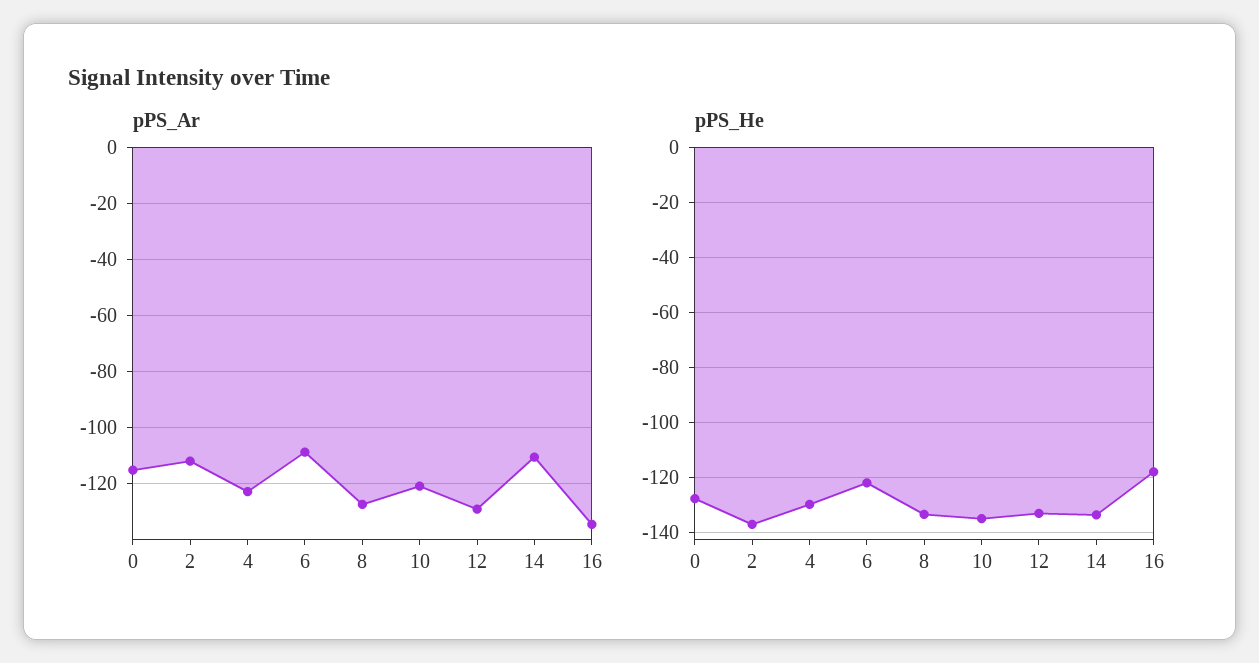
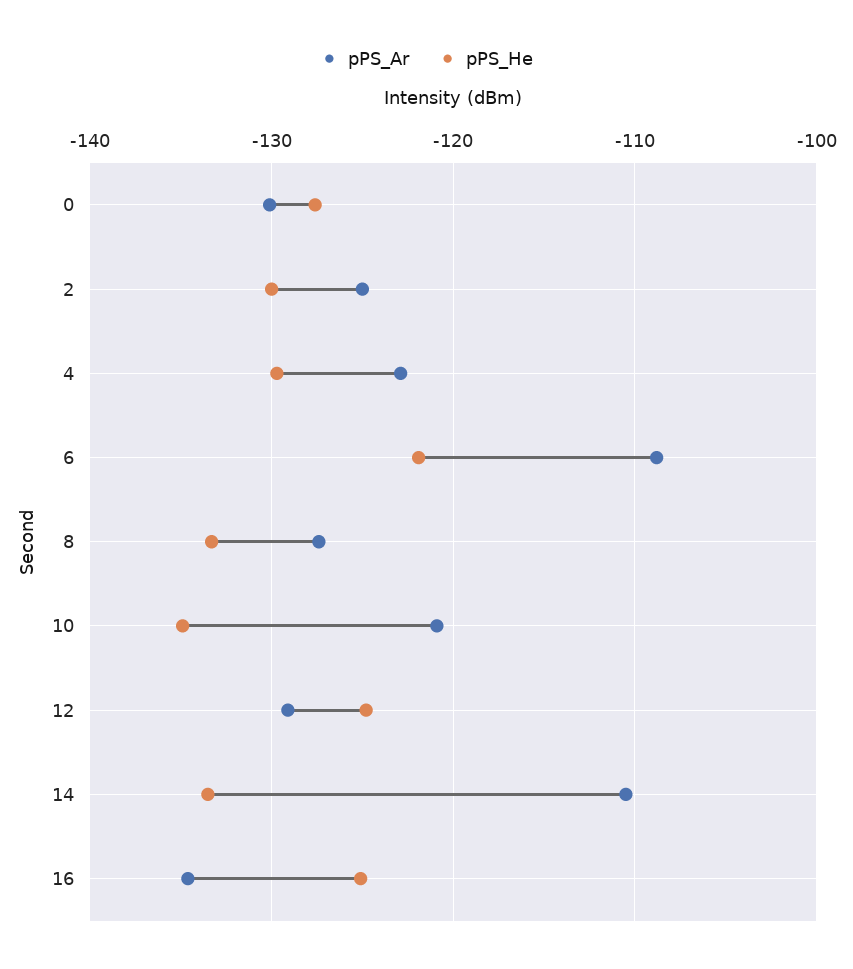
pPS_Ar, 0: -115 -> -130
pPS_Ar, 2: -112.5 -> -125
pPS_He, 2: -137.5 -> -130
pPS_He, 12: -132.5 -> -125
pPS_He, 16: -117.5 -> -125

